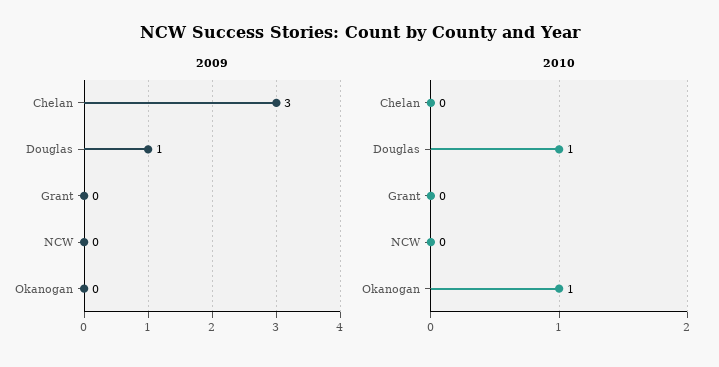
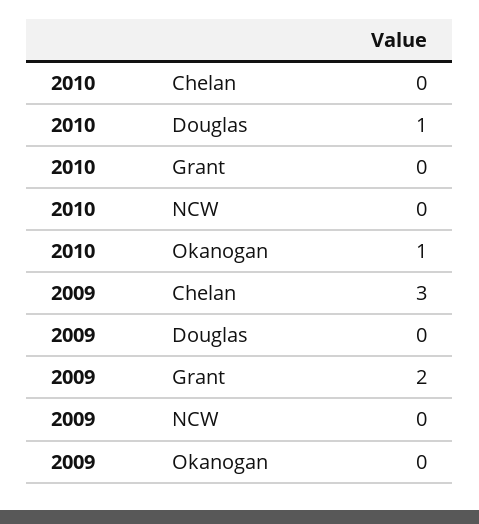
2009, Douglas: 1 -> 0
2009, Grant: 0 -> 2

